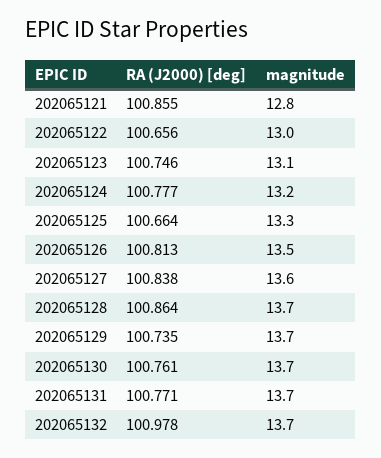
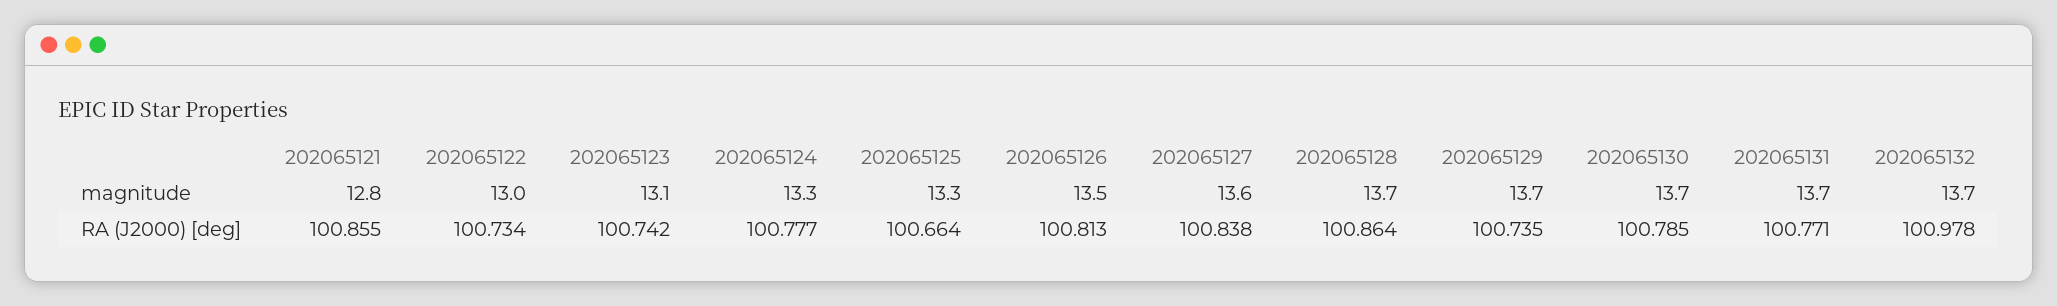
RA (J2000) [deg], 202065122: 100.656 -> 100.734
RA (J2000) [deg], 202065123: 100.746 -> 100.742
magnitude, 202065124: 13.2 -> 13.3
RA (J2000) [deg], 202065130: 100.761 -> 100.785

